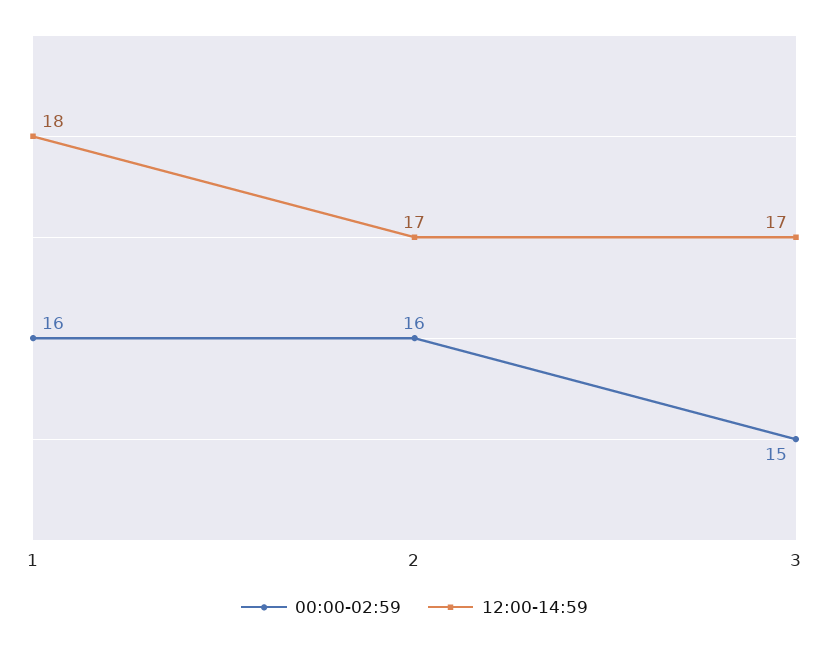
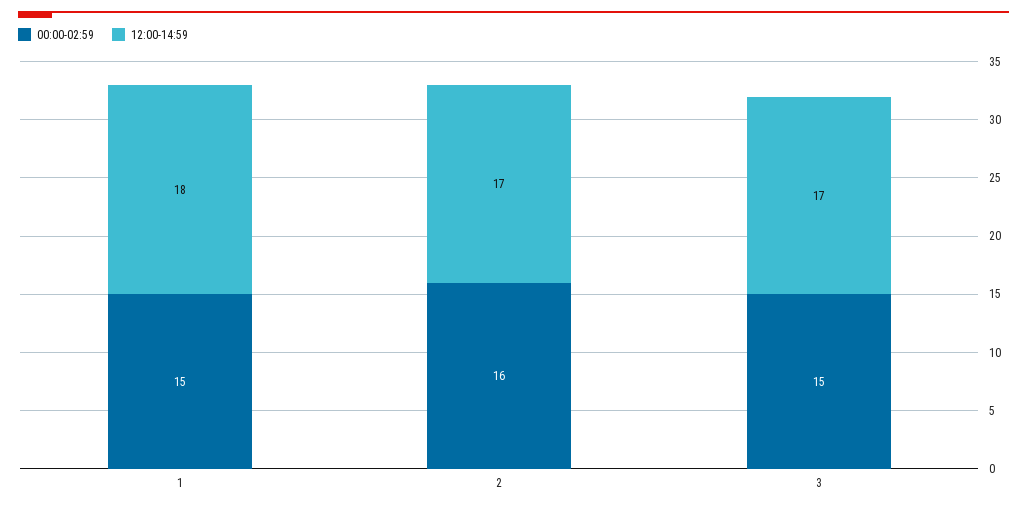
00:00-02:59, 1: 16 -> 15

